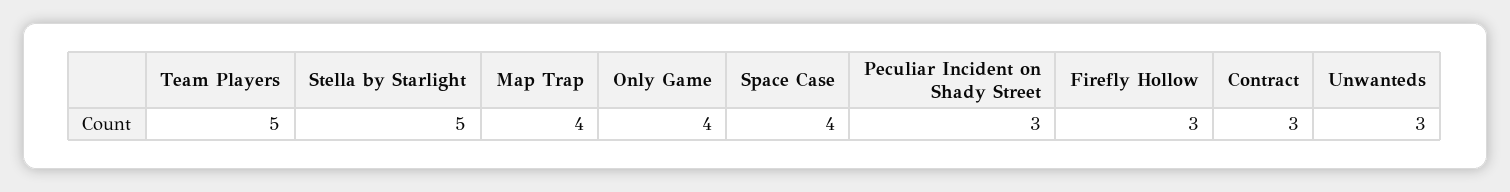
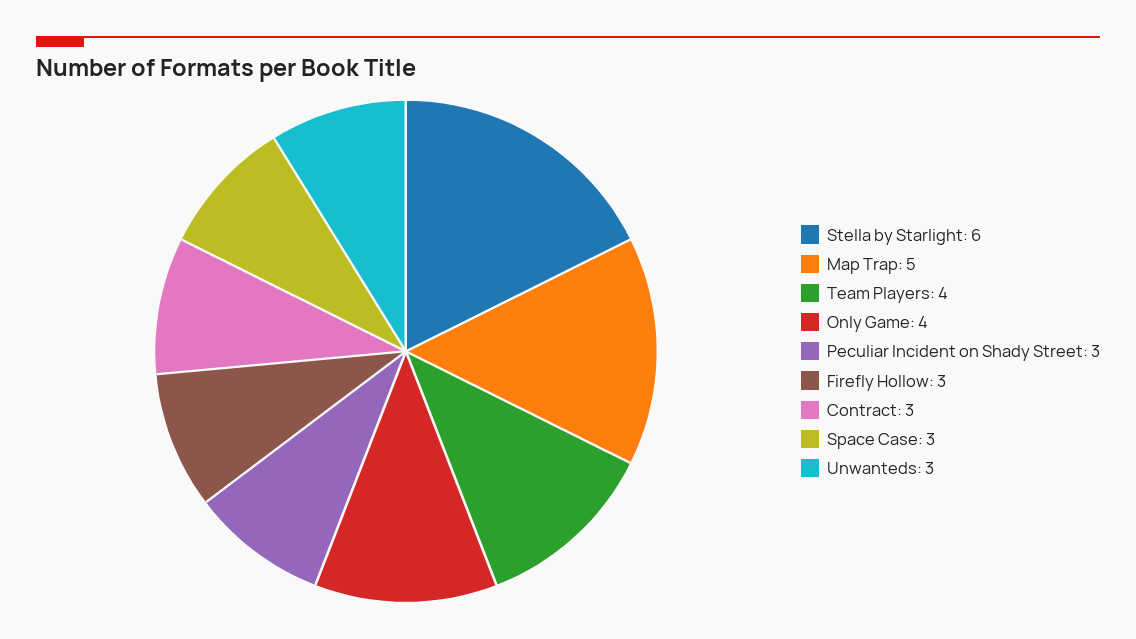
Team Players: 5 -> 4
Stella by Starlight: 5 -> 6
Map Trap: 4 -> 5
Space Case: 4 -> 3

